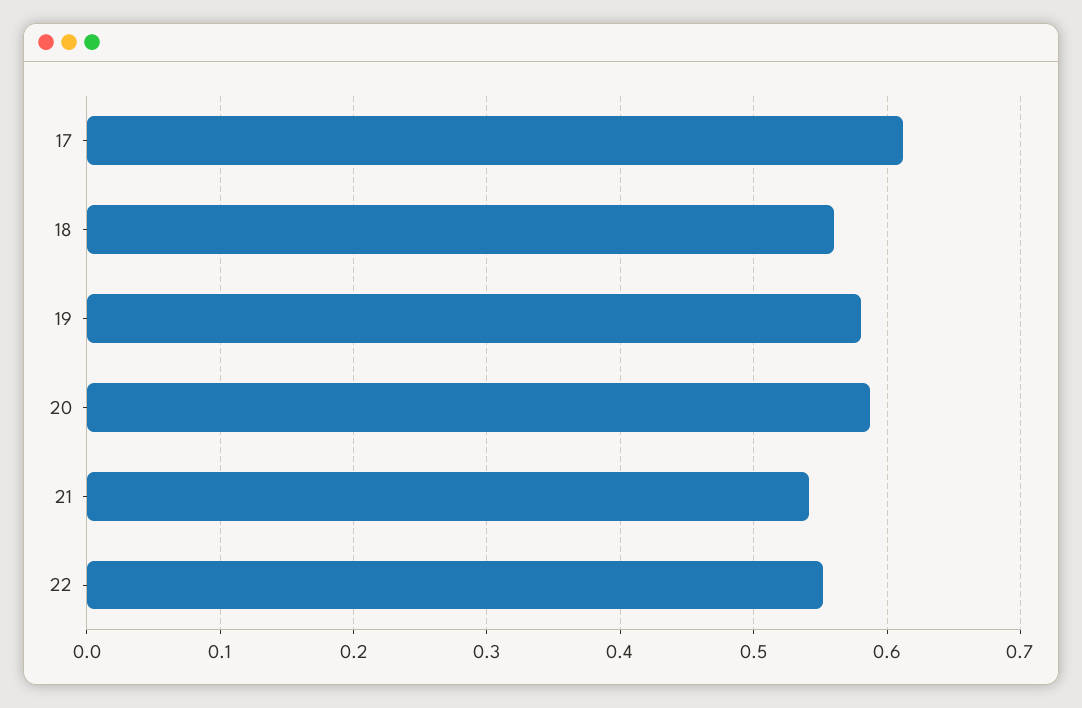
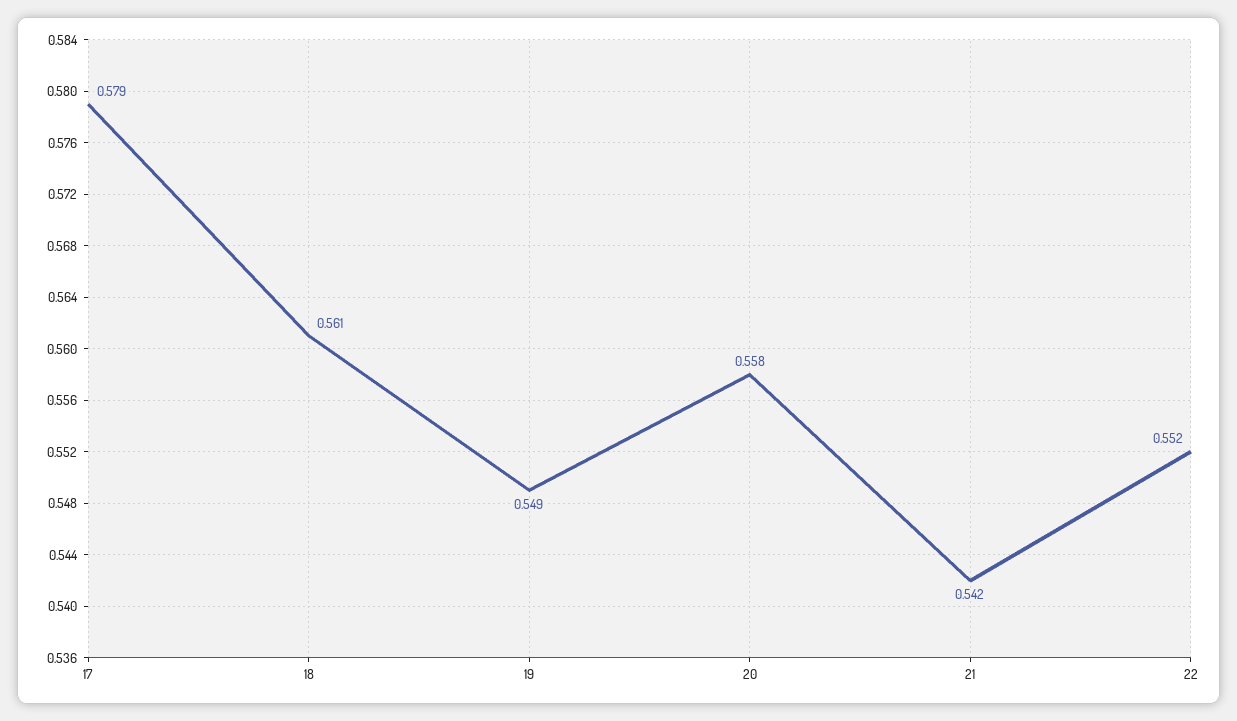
17: 0.61 -> 0.579
19: 0.58 -> 0.549
20: 0.59 -> 0.558

